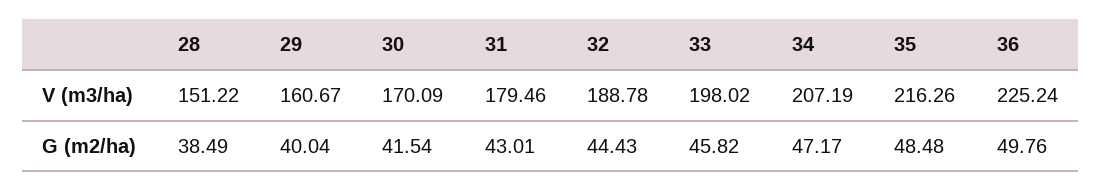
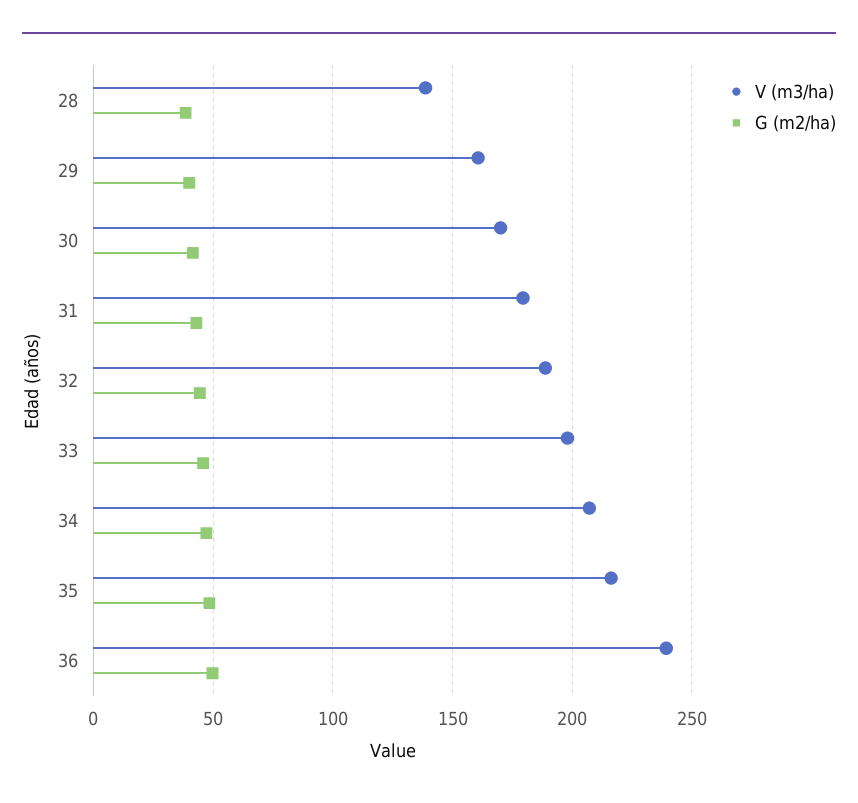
V (m3/ha), 28: 151.22 -> 140
V (m3/ha), 36: 225.24 -> 240

